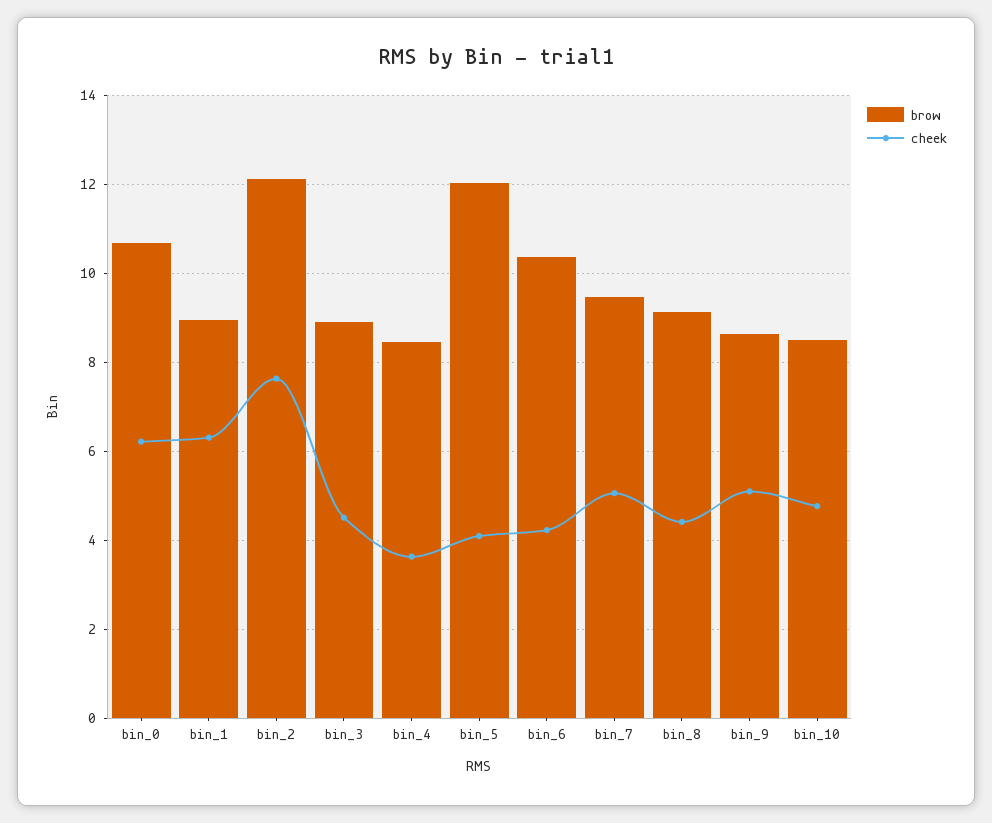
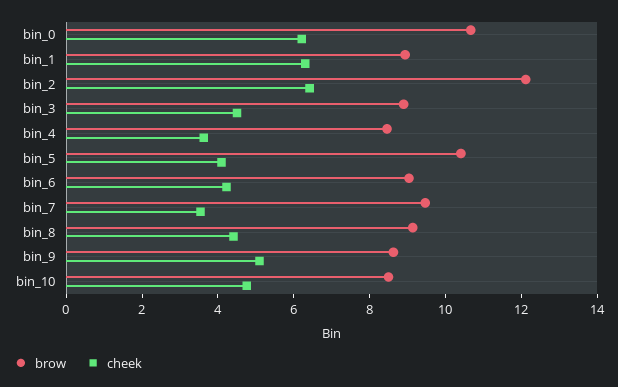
cheek, bin_2: 7.6 -> 6.5
brow, bin_5: 12 -> 10.5
brow, bin_6: 10.4 -> 9
cheek, bin_7: 5 -> 3.5

